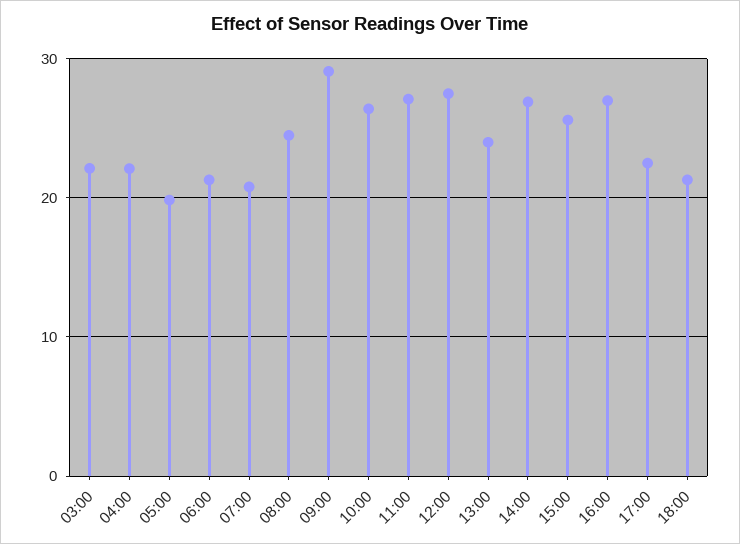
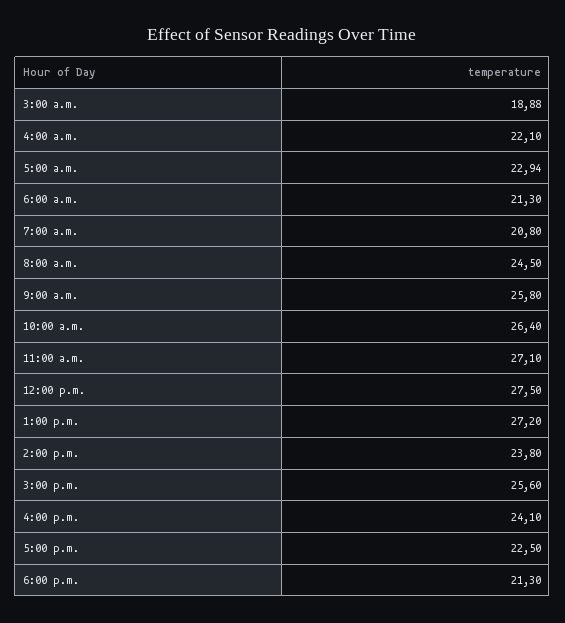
03:00: 22 -> 18.88
05:00: 20 -> 22.94
09:00: 29 -> 25.8
13:00: 24 -> 27.2
14:00: 27 -> 23.8
16:00: 27 -> 24.1

